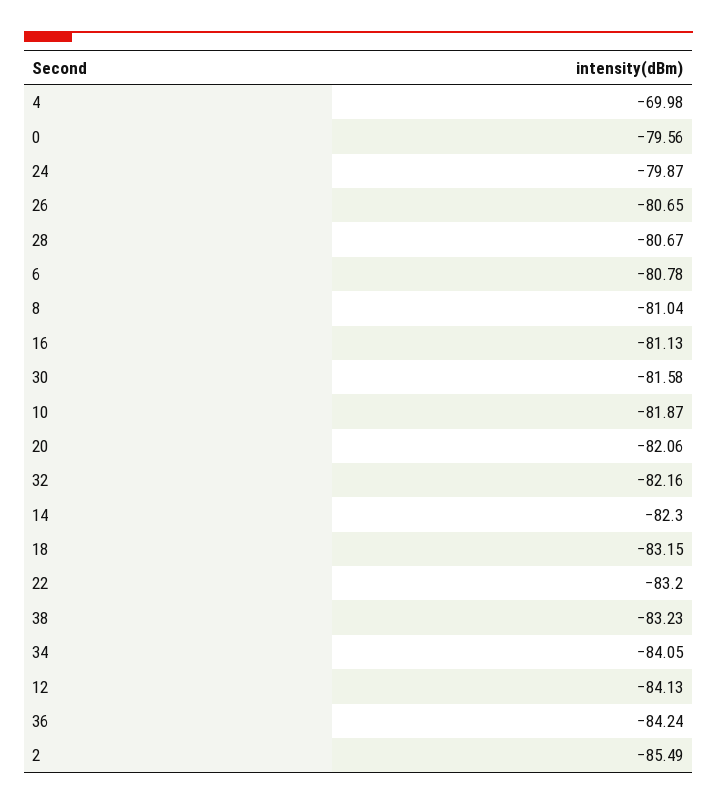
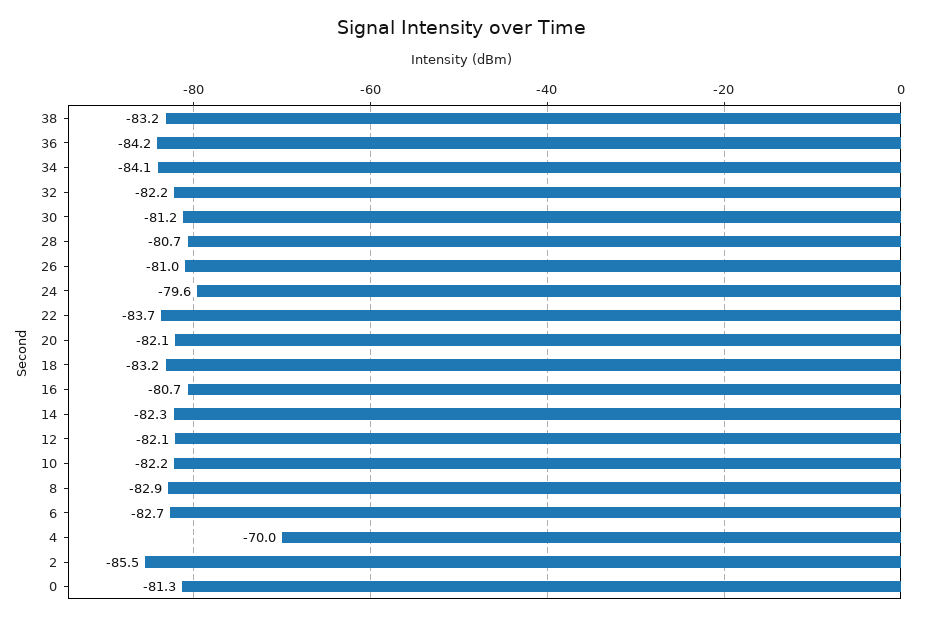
0: -79.56 -> -81.3
24: -79.87 -> -79.6
26: -80.65 -> -81
6: -80.78 -> -82.7
8: -81.04 -> -82.9
16: -81.13 -> -80.7
30: -81.58 -> -81.2
10: -81.87 -> -82.2
22: -83.2 -> -83.7
12: -84.13 -> -82.1

